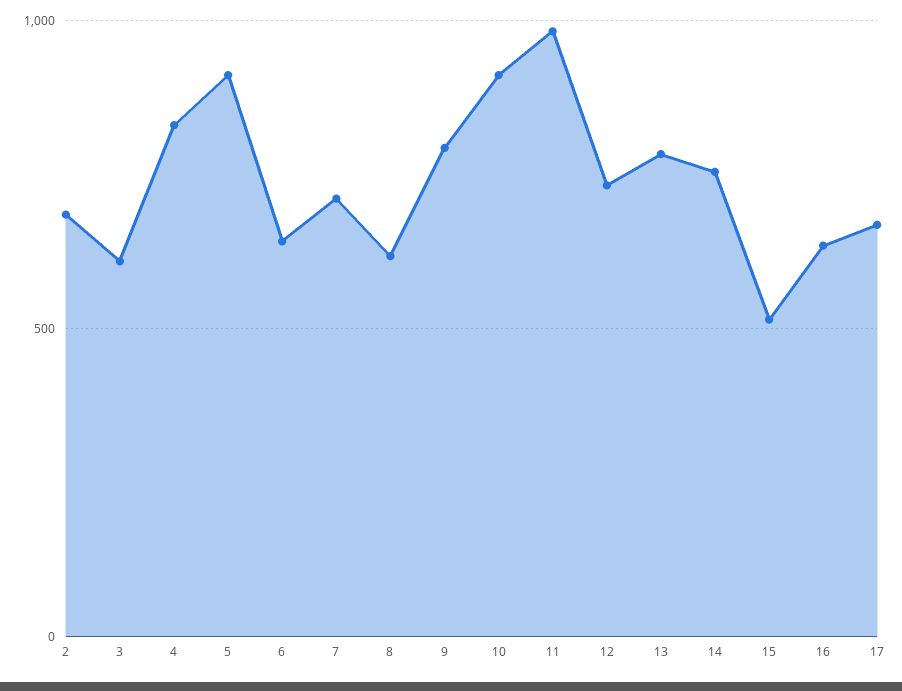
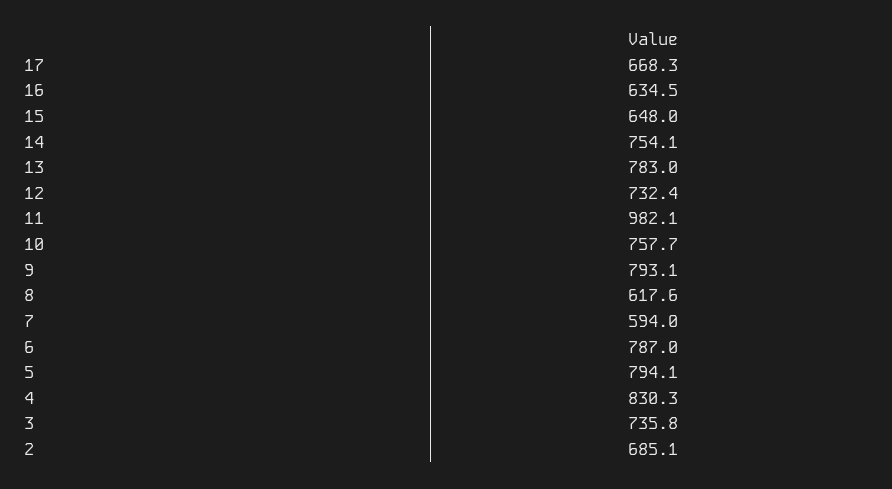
3: 600 -> 735.8
5: 900 -> 794.1
6: 650 -> 787
7: 700 -> 594
10: 900 -> 757.7
15: 500 -> 648

